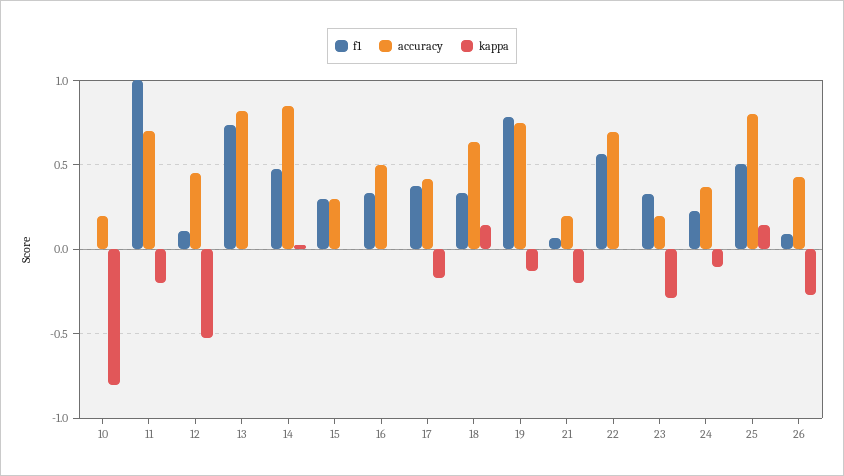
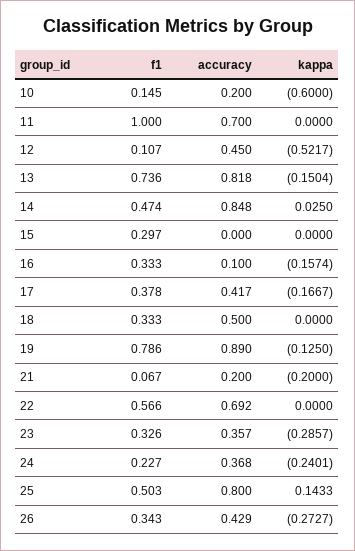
f1, 10: 0 -> 0.145
kappa, 10: -0.8 -> -0.6
kappa, 11: -0.2 -> 0
kappa, 13: 0 -> -0.1504
accuracy, 15: 0.3 -> 0
accuracy, 16: 0.5 -> 0.1
kappa, 16: 0 -> -0.1574
accuracy, 18: 0.65 -> 0.5
kappa, 18: 0.15 -> 0
accuracy, 19: 0.75 -> 0.89
accuracy, 23: 0.2 -> 0.357
kappa, 24: -0.1 -> -0.2401
f1, 26: 0.1 -> 0.343

